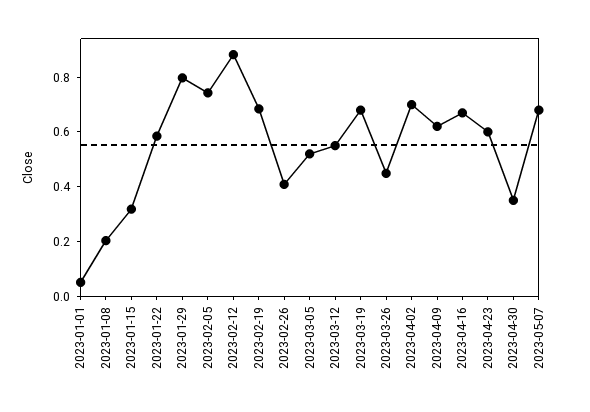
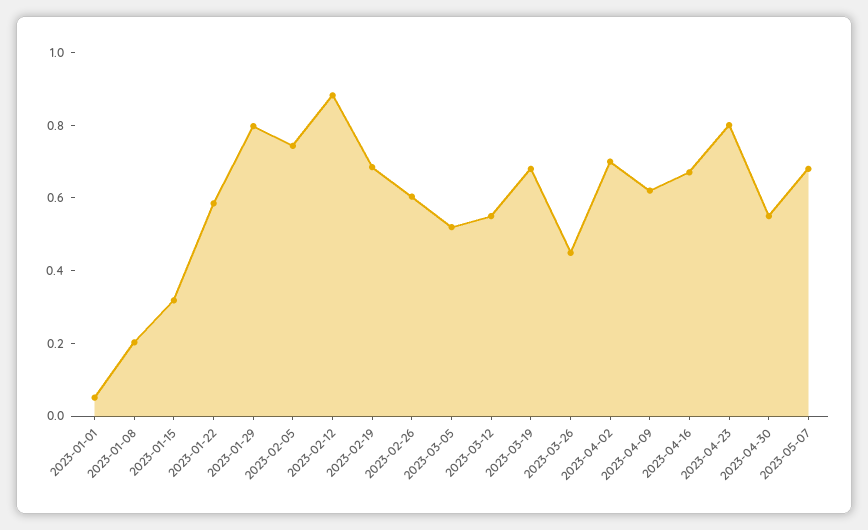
2023-02-26: 0.4 -> 0.6
2023-04-23: 0.6 -> 0.8
2023-04-30: 0.35 -> 0.55

